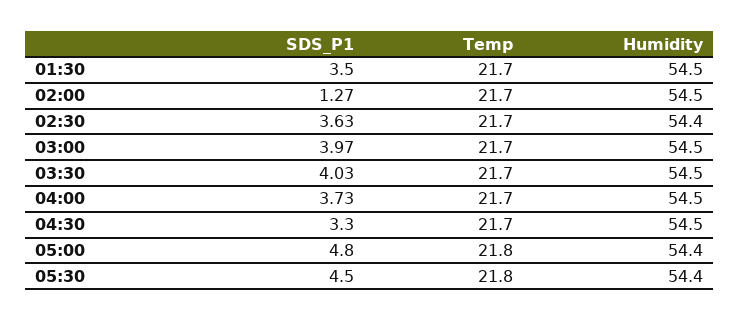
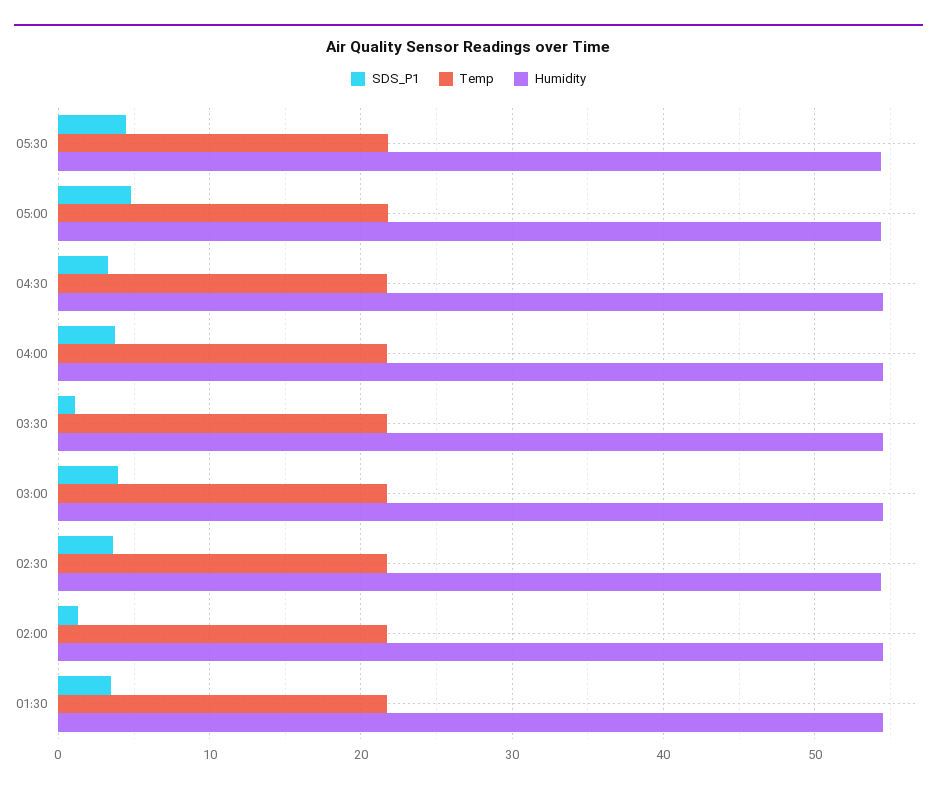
SDS_P1, 03:30: 4.03 -> 1

